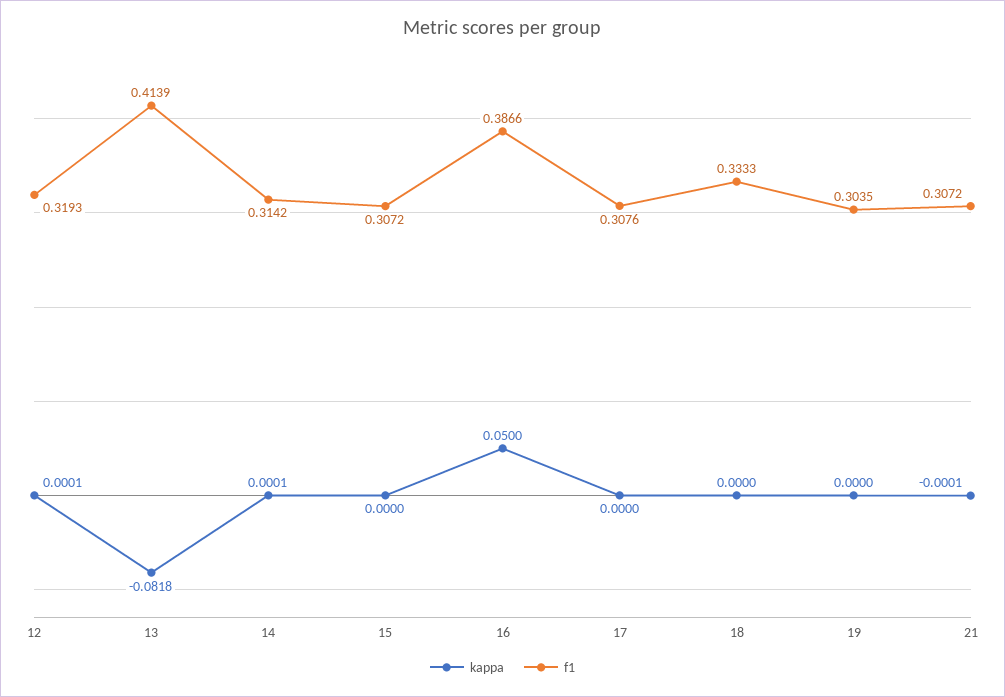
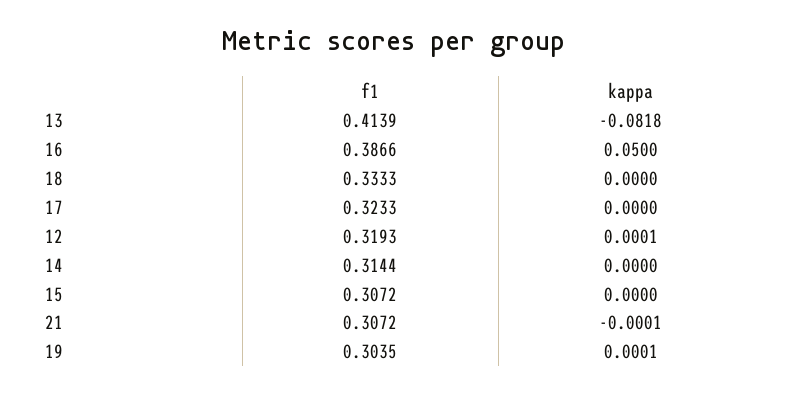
kappa, 14: 0.0001 -> 0
f1, 14: 0.3142 -> 0.3144
f1, 17: 0.3076 -> 0.3233
kappa, 19: 0 -> 0.0001

